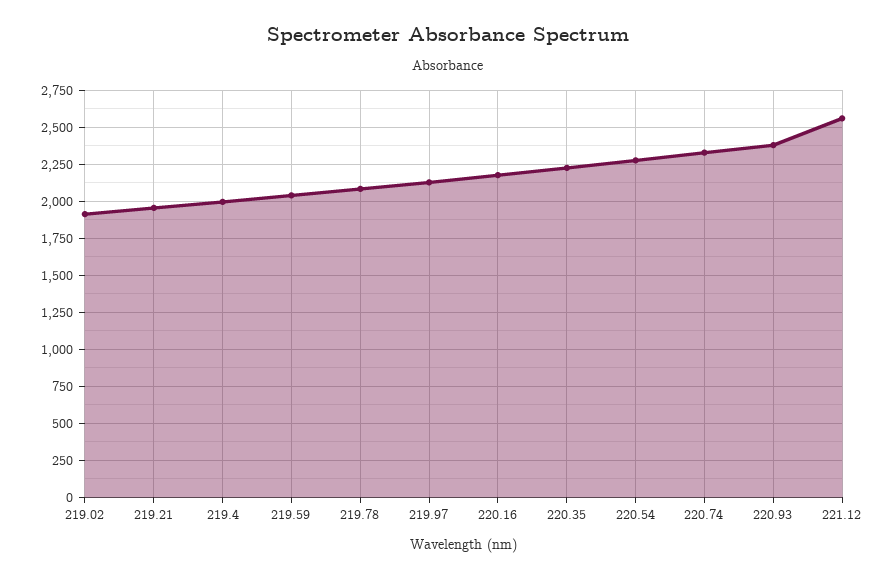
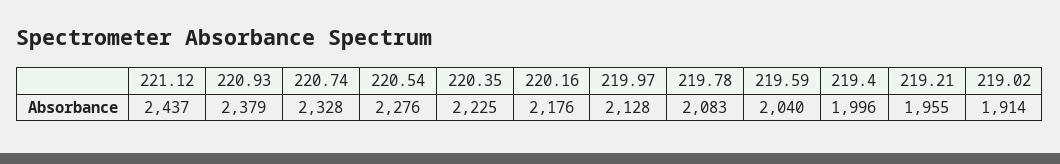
221.12: 2550 -> 2437

